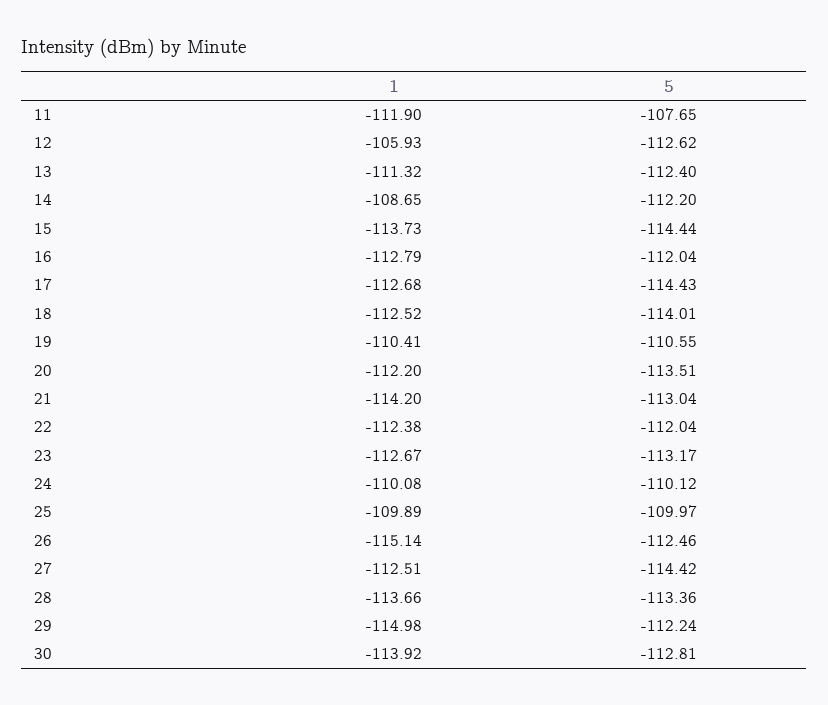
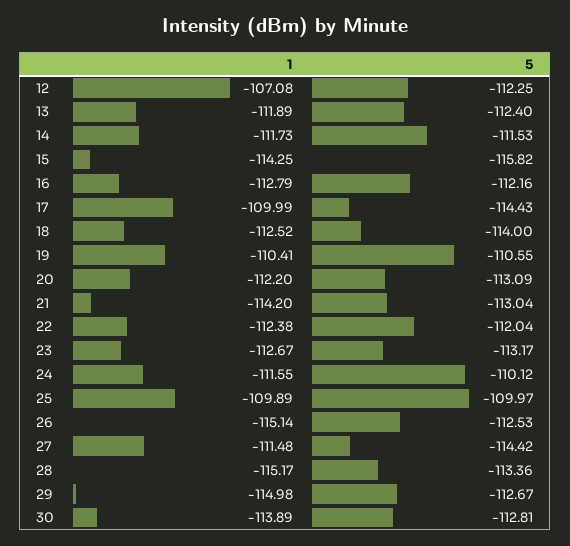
1, 11: -111.9 -> none
5, 11: -107.65 -> none
1, 12: -105.93 -> -107.08
5, 12: -112.62 -> -112.25
1, 13: -111.32 -> -111.89
1, 14: -108.65 -> -111.73
5, 14: -112.2 -> -111.53
1, 15: -113.73 -> -114.25
5, 15: -114.44 -> -115.82
5, 16: -112.04 -> -112.16
1, 17: -112.68 -> -109.99
5, 18: -114.01 -> -114
5, 20: -113.51 -> -113.09
1, 24: -110.08 -> -111.55
5, 26: -112.46 -> -112.53
1, 27: -112.51 -> -111.48
1, 28: -113.66 -> -115.17
5, 29: -112.24 -> -112.67
1, 30: -113.92 -> -113.89

